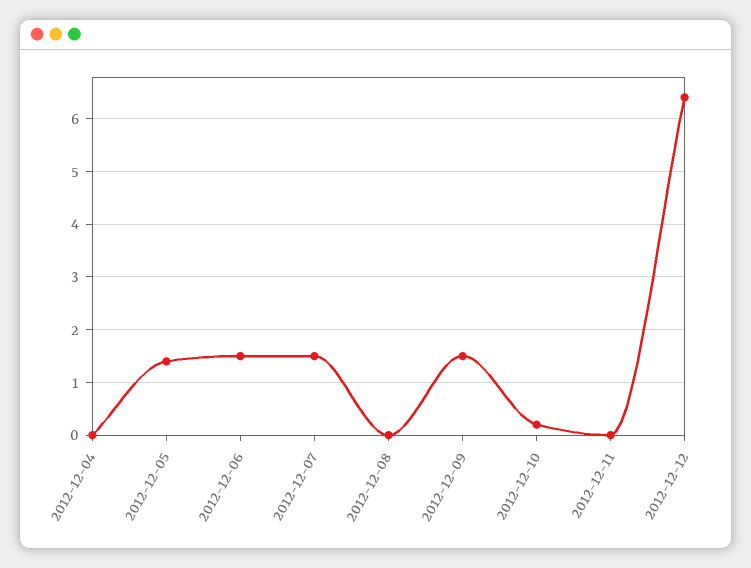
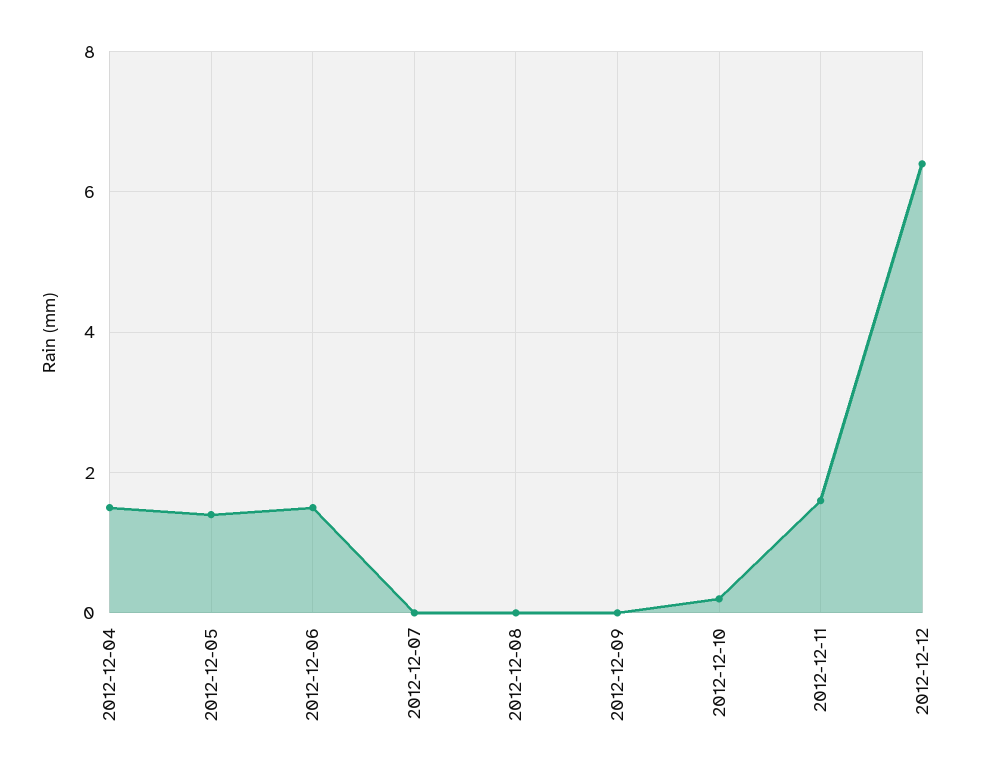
2012-12-04: 0 -> 1.5
2012-12-07: 1.5 -> 0
2012-12-09: 1.5 -> 0
2012-12-11: 0 -> 1.5

